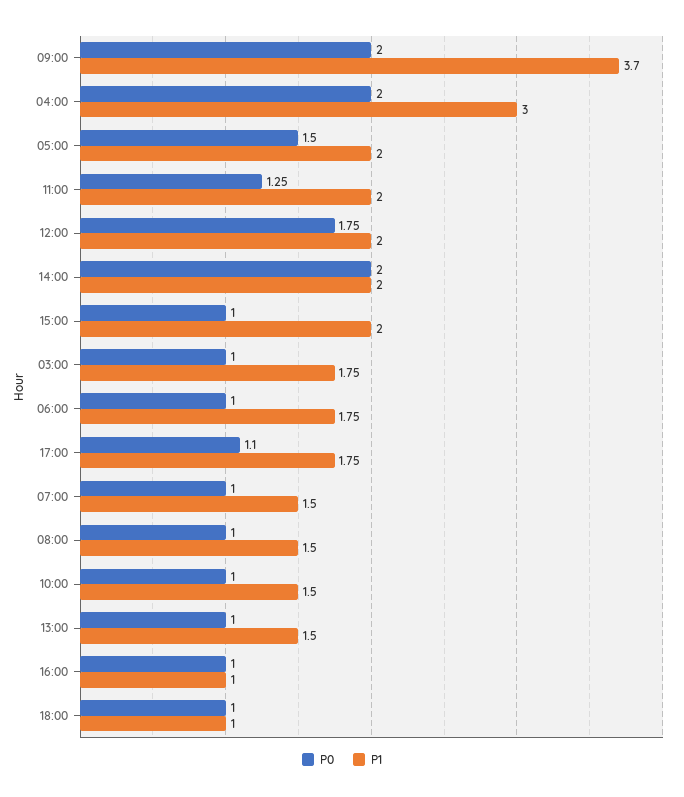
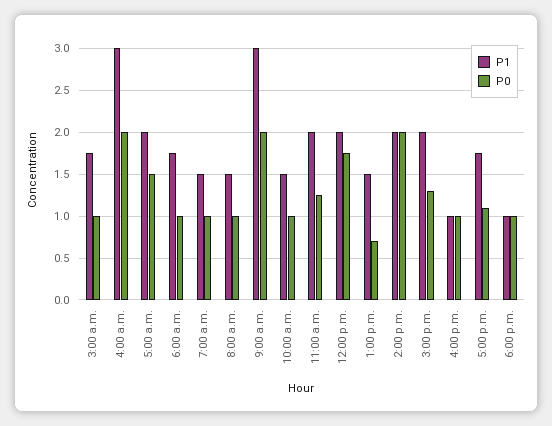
P1, 09:00: 3.7 -> 3
P0, 15:00: 1 -> 1.3
P0, 13:00: 1 -> 0.7

